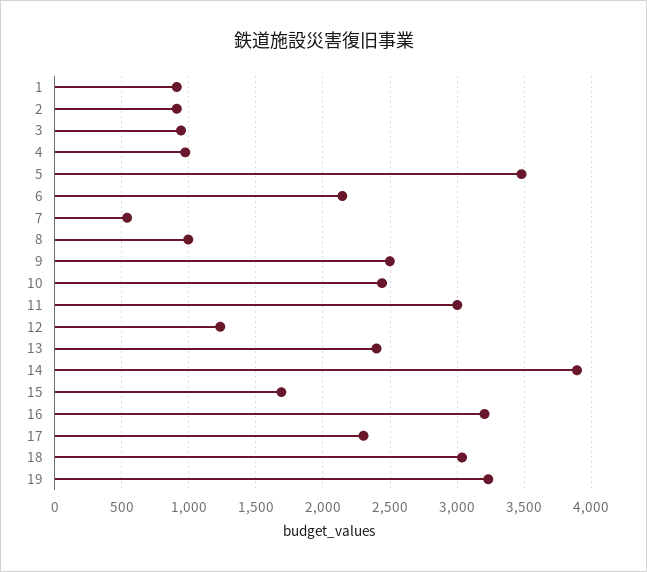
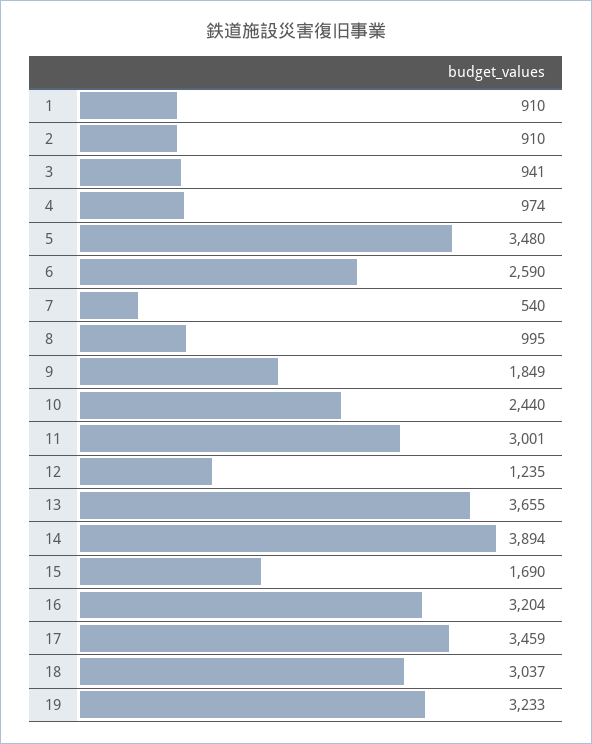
6: 2150 -> 2590
9: 2500 -> 1849
13: 2400 -> 3655
17: 2300 -> 3459

